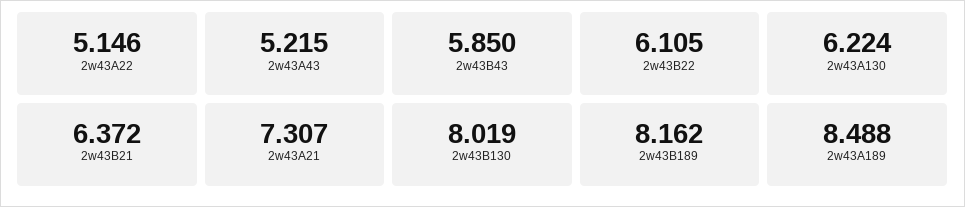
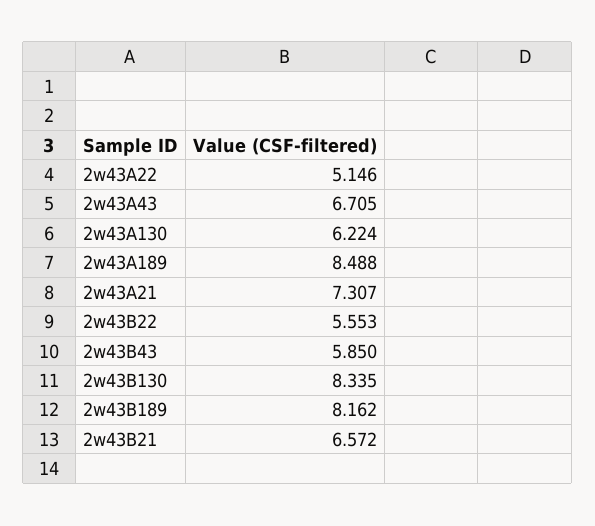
2w43A43: 5.215 -> 6.705
2w43B22: 6.105 -> 5.553
2w43B21: 6.372 -> 6.572
2w43B130: 8.019 -> 8.335

